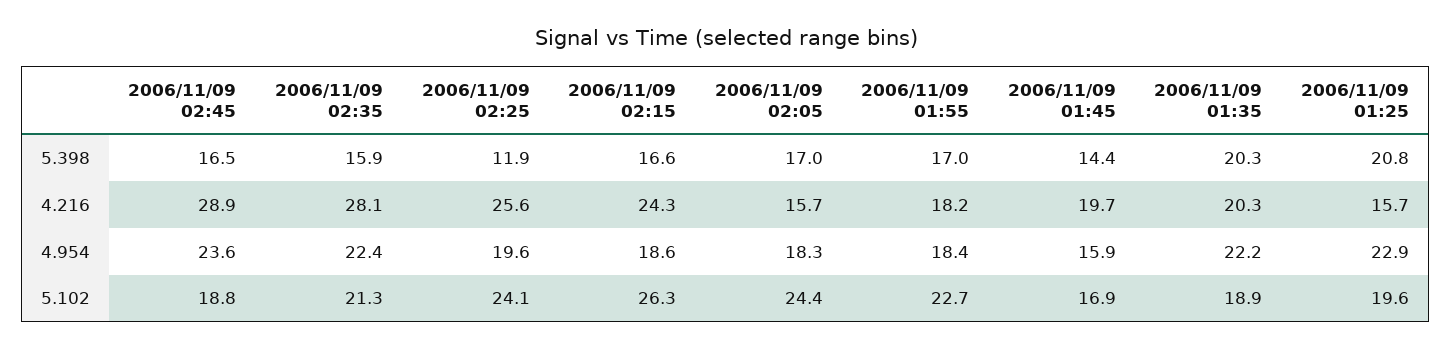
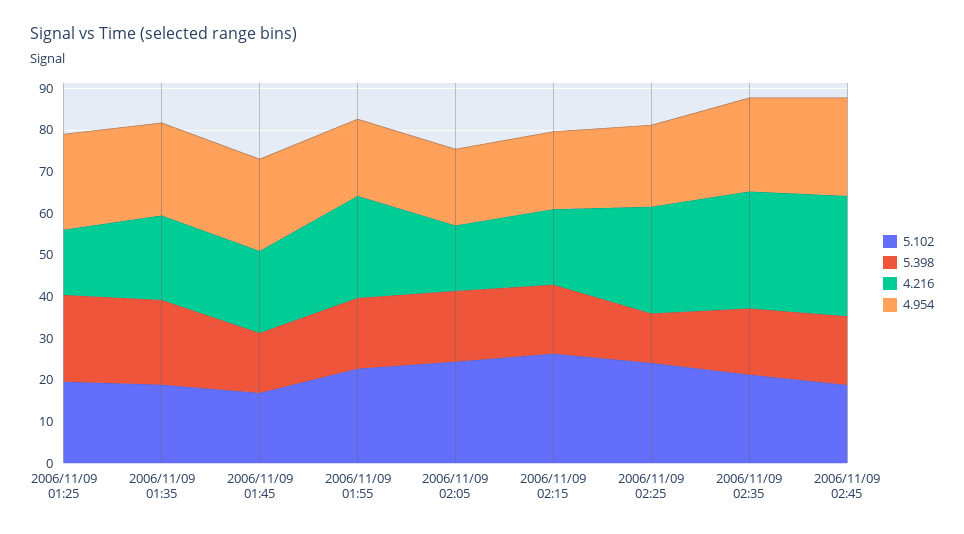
4.216, 2006/11/09 02:15: 24.3 -> 18
4.216, 2006/11/09 01:55: 18.2 -> 24
4.954, 2006/11/09 01:45: 15.9 -> 22

